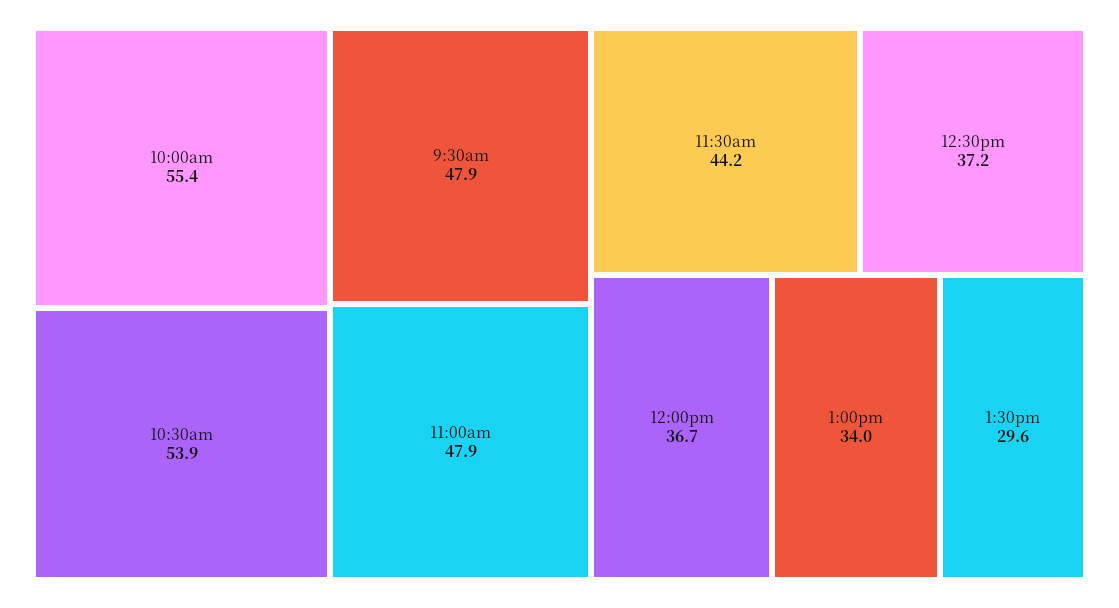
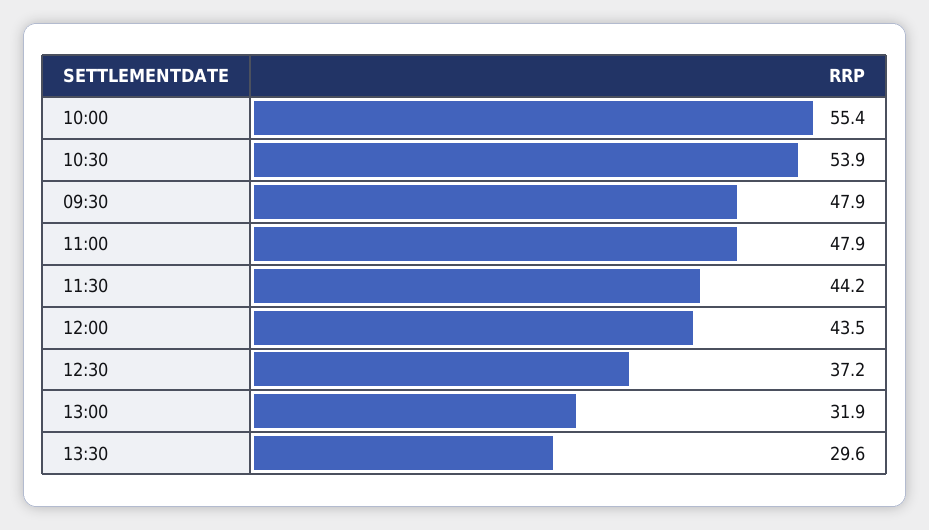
12:00pm: 36.7 -> 43.5
1:00pm: 34 -> 31.9

